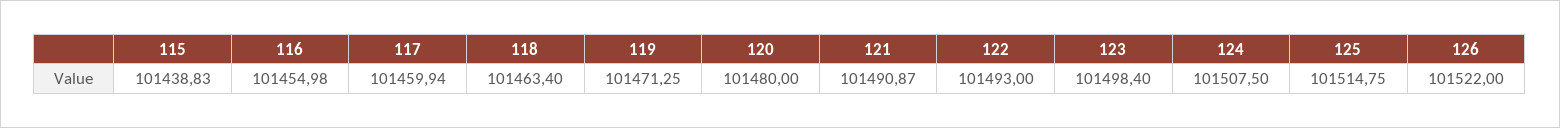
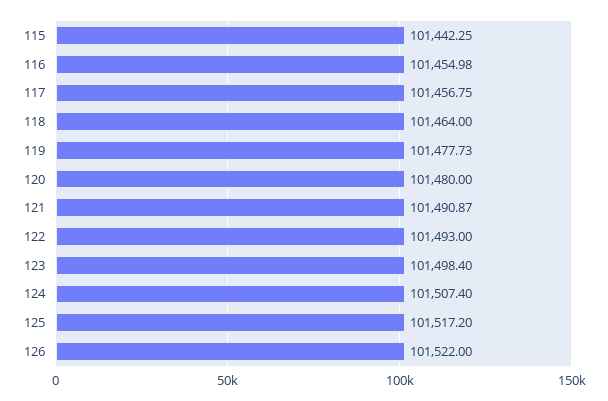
115: 101438.83 -> 101442.25
117: 101459.94 -> 101456.75
118: 101463.4 -> 101464
119: 101471.25 -> 101477.73
124: 101507.5 -> 101507.4
125: 101514.75 -> 101517.2

